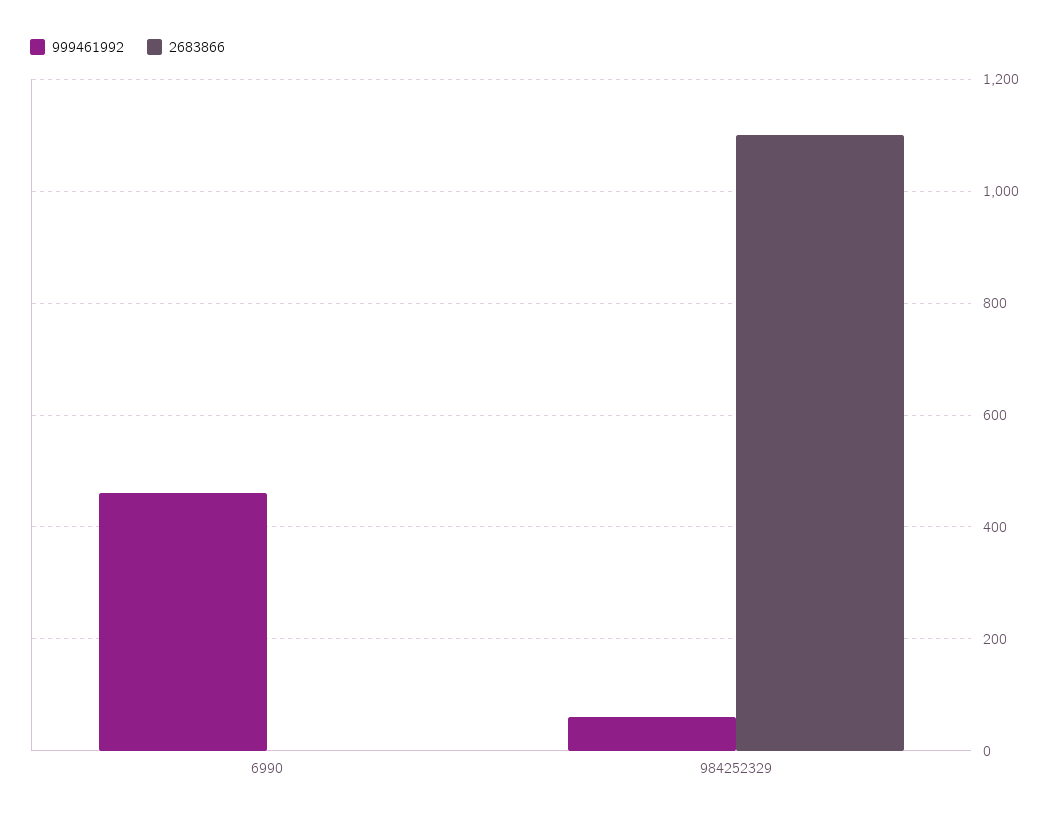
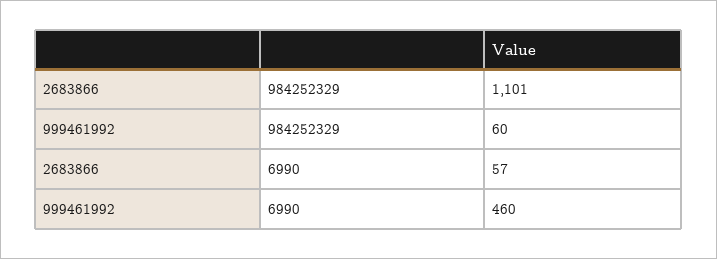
2683866, 6990: 0 -> 57

